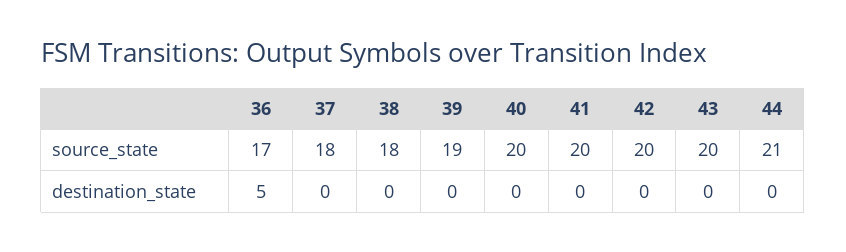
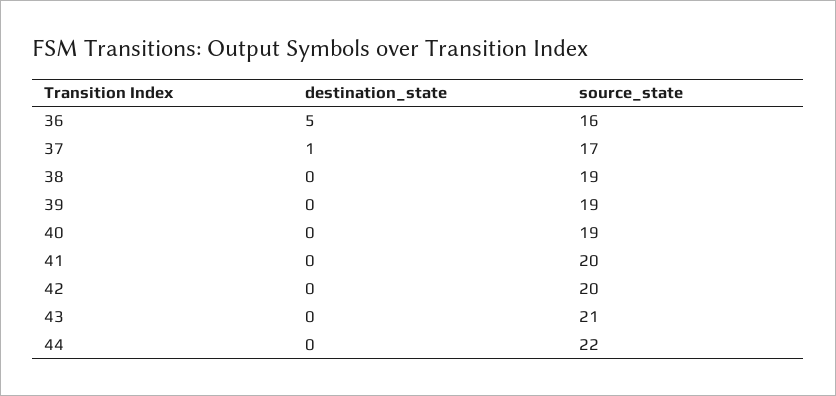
36, source_state: 17 -> 16
37, source_state: 18 -> 17
38, source_state: 18 -> 19
40, source_state: 20 -> 19
43, source_state: 20 -> 21
44, source_state: 21 -> 22
37, destination_state: 0 -> 1

